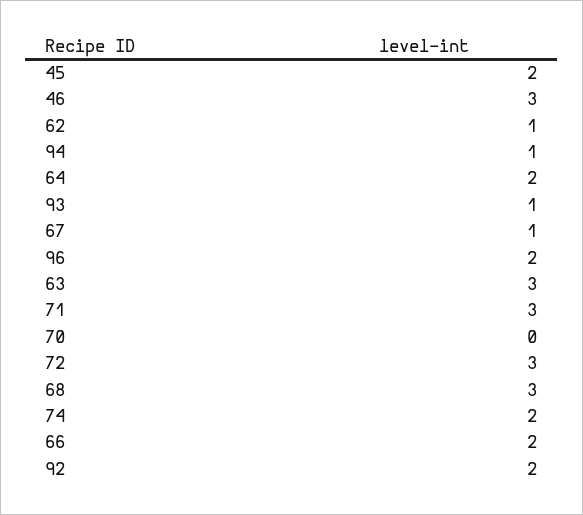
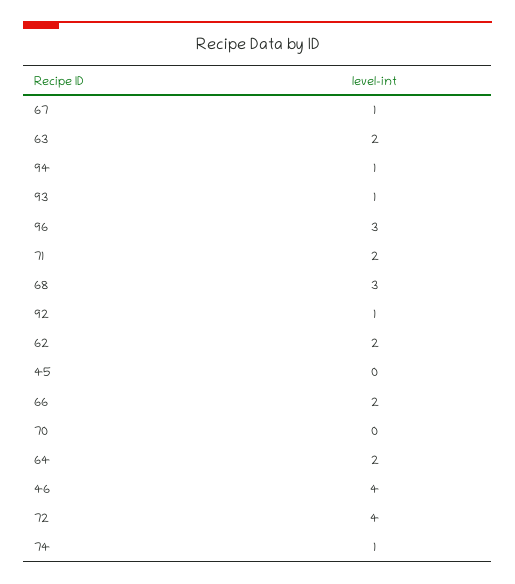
45: 2 -> 0
46: 3 -> 4
62: 1 -> 2
96: 2 -> 3
63: 3 -> 2
71: 3 -> 2
72: 3 -> 4
74: 2 -> 1
92: 2 -> 1

